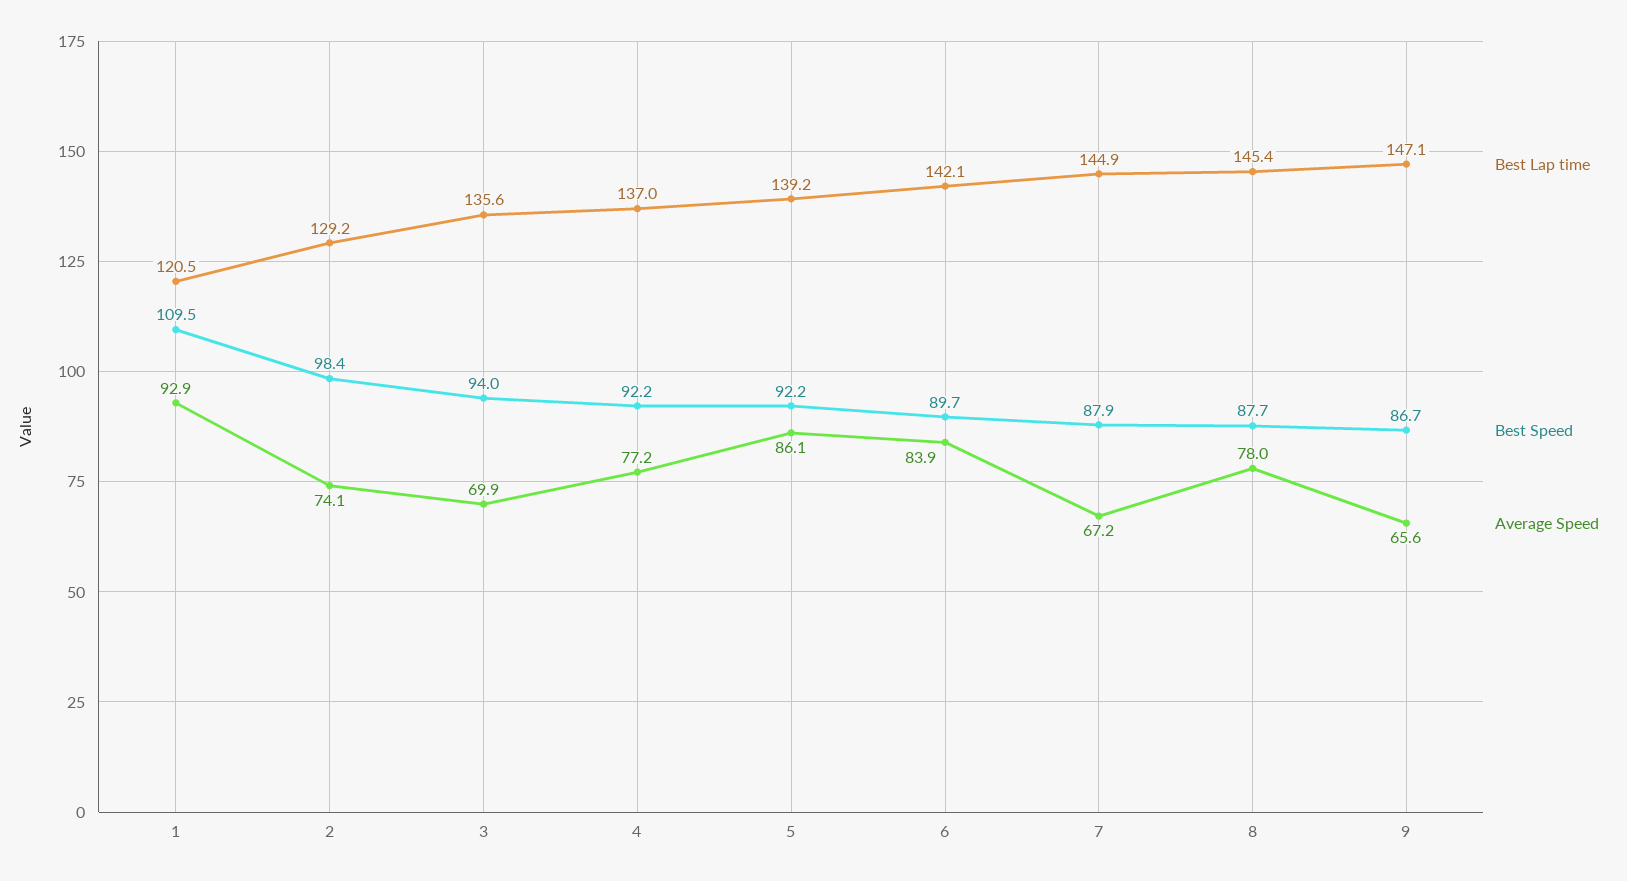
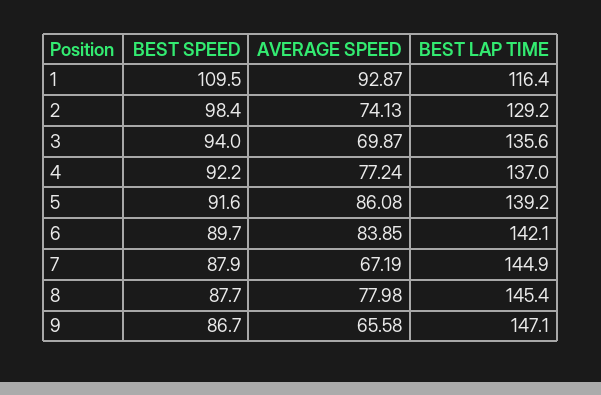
Best Lap time, 1: 120.5 -> 116.4
Best Speed, 5: 92.2 -> 91.6

